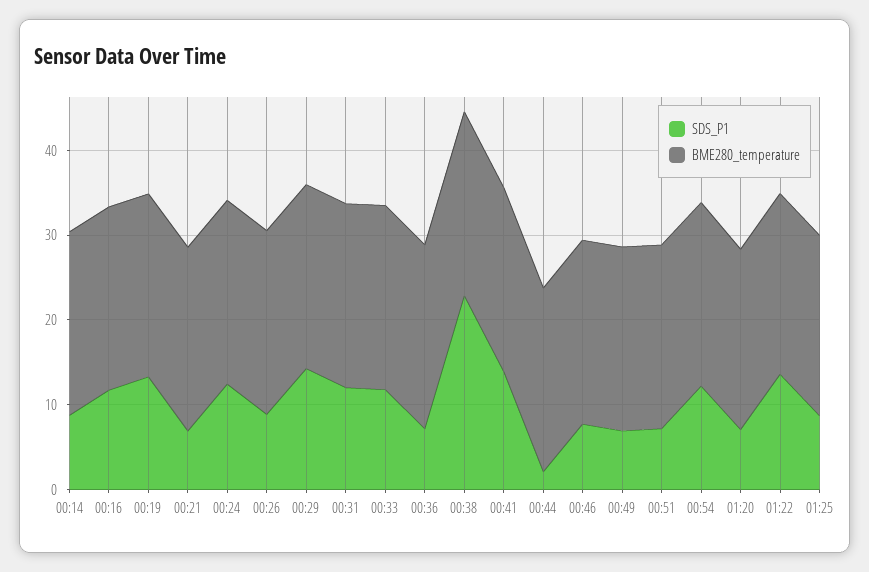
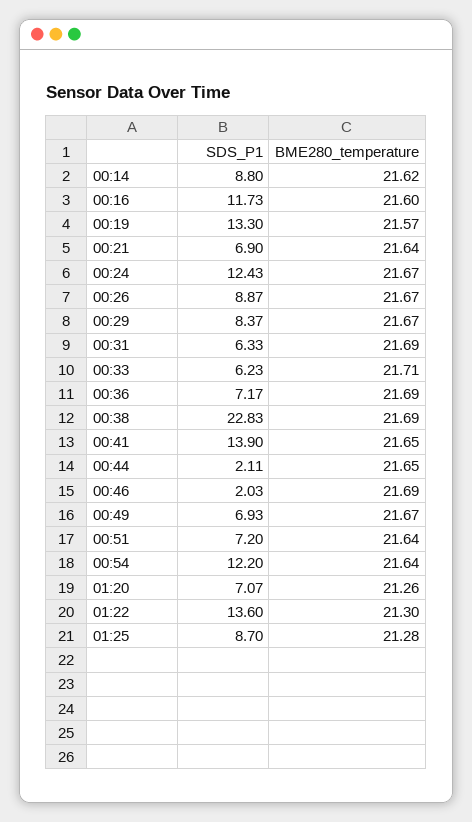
SDS_P1, 00:29: 14 -> 8.37
SDS_P1, 00:31: 12 -> 6.33
SDS_P1, 00:33: 12 -> 6.23
SDS_P1, 00:46: 8 -> 2.03

